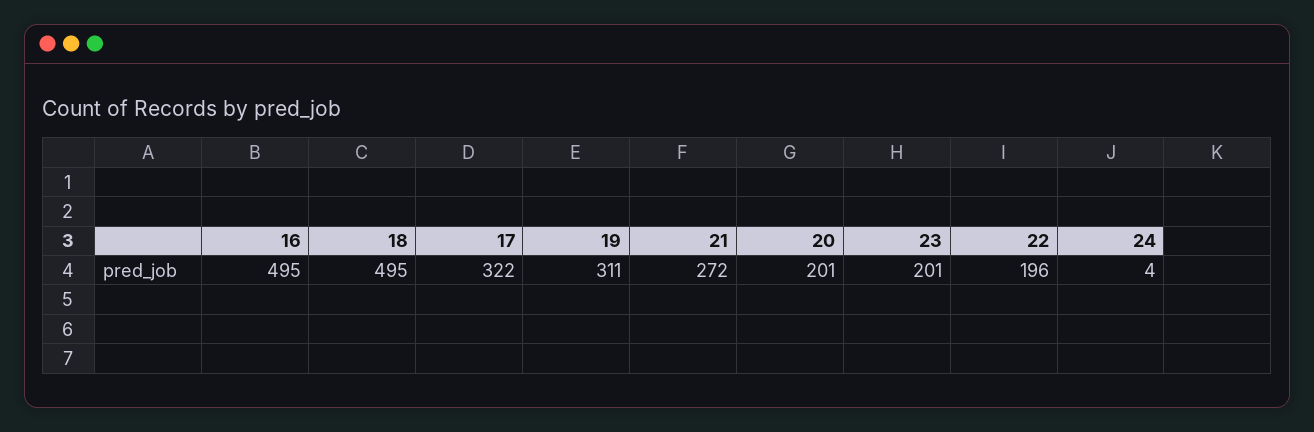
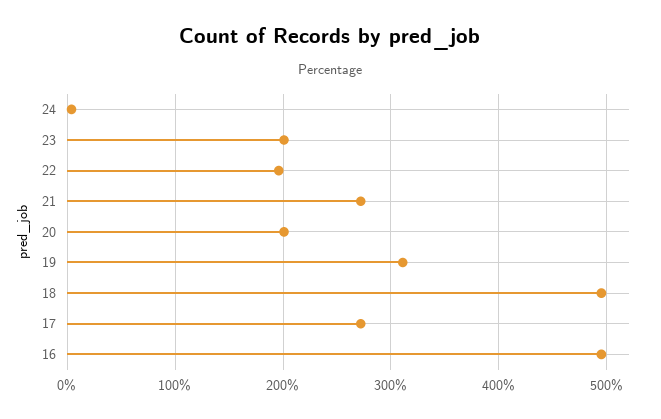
17: 322 -> 270

